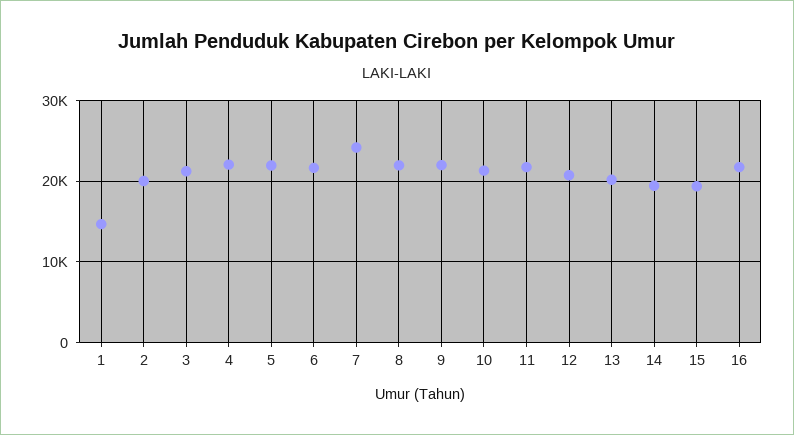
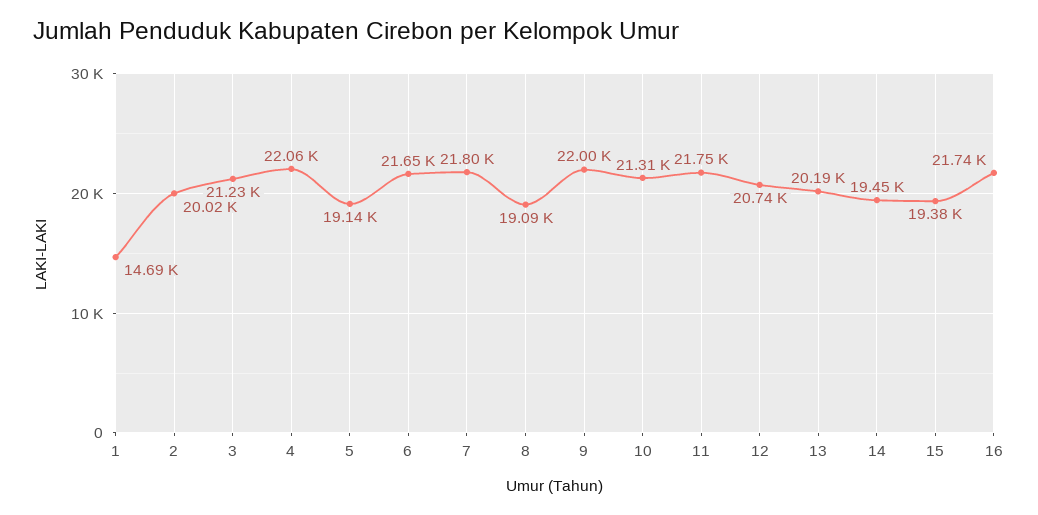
5: 22000 -> 19140
7: 24000 -> 21800
8: 22000 -> 19090

